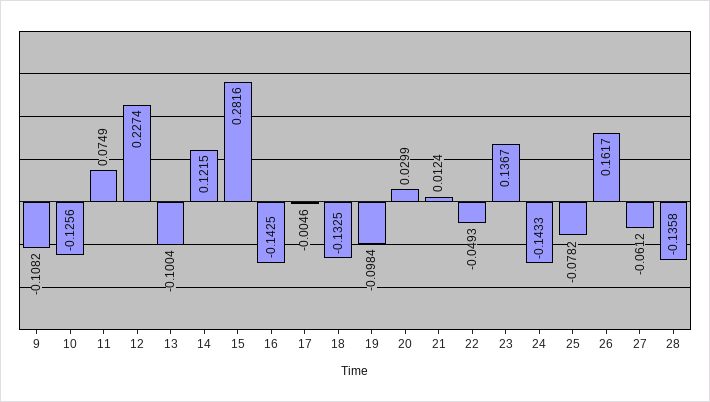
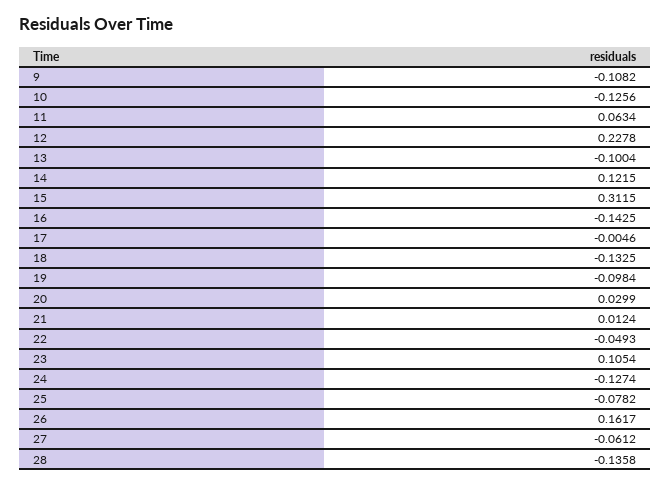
11: 0.0749 -> 0.0634
12: 0.2274 -> 0.2278
15: 0.2816 -> 0.3115
23: 0.1367 -> 0.1054
24: -0.1433 -> -0.1274

